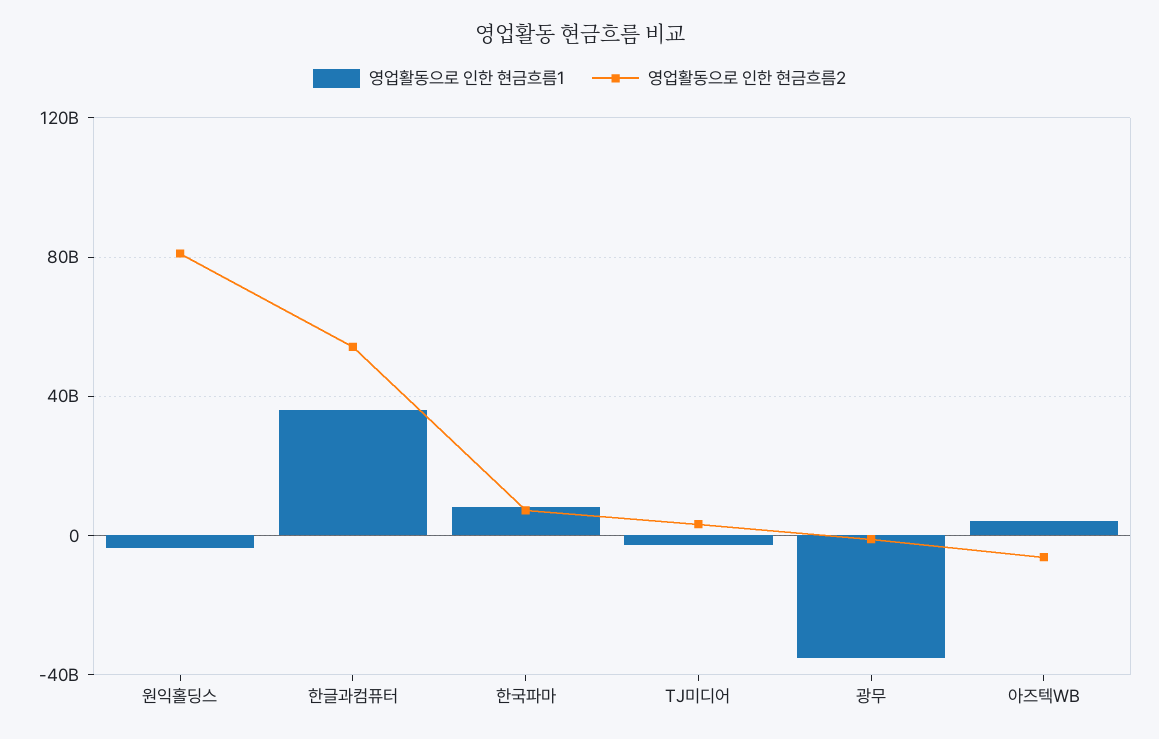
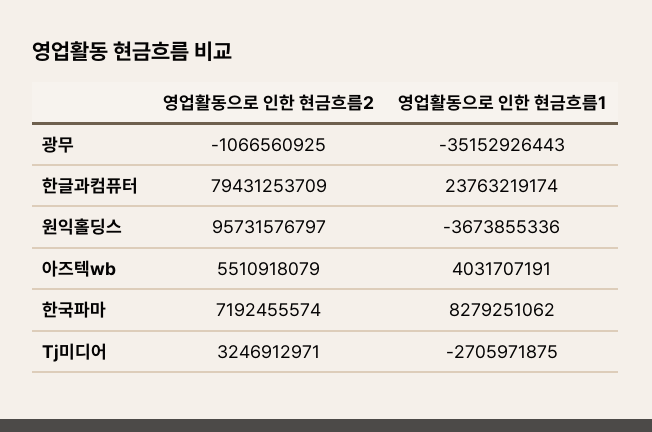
영업활동으로 인한 현금흐름2, 원익홀딩스: 80000000000 -> 95731576797
영업활동으로 인한 현금흐름1, 한글과컴퓨터: 35000000000 -> 23763219174
영업활동으로 인한 현금흐름2, 한글과컴퓨터: 55000000000 -> 79431253709
영업활동으로 인한 현금흐름2, 아즈텍WB: -5000000000 -> 5510918079

